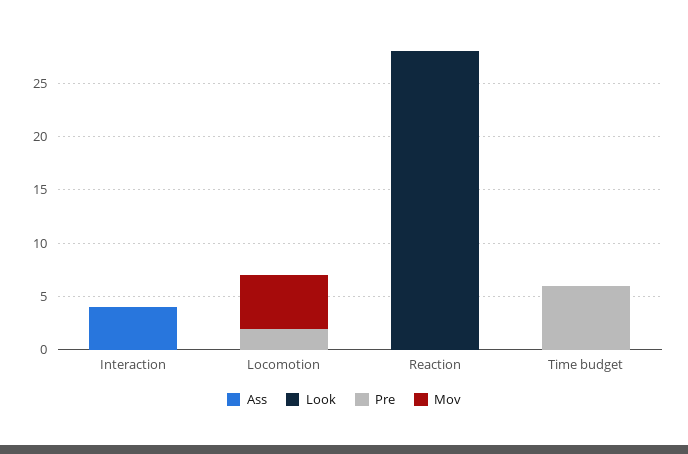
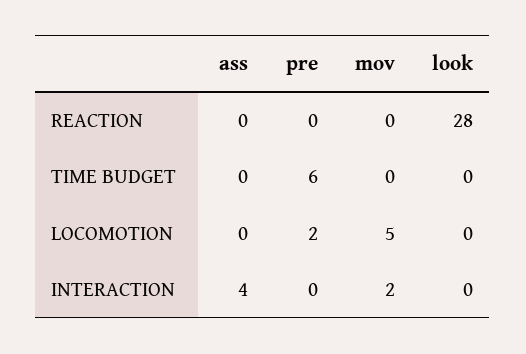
Mov, Interaction: 0 -> 2

